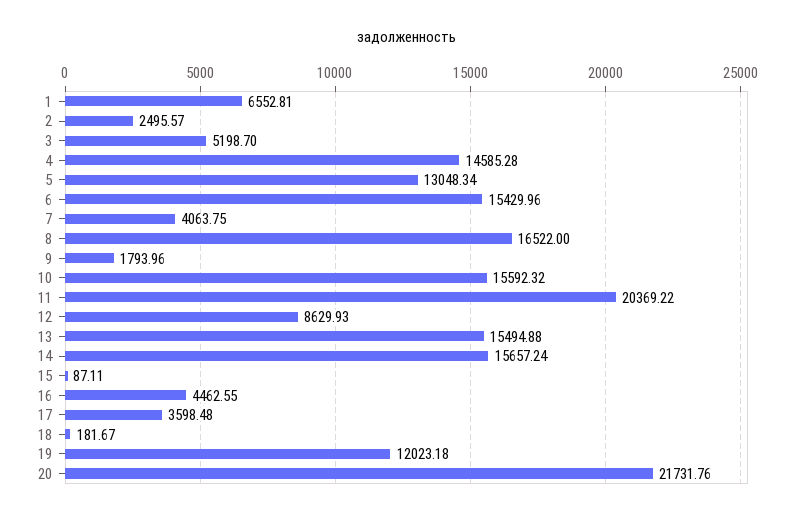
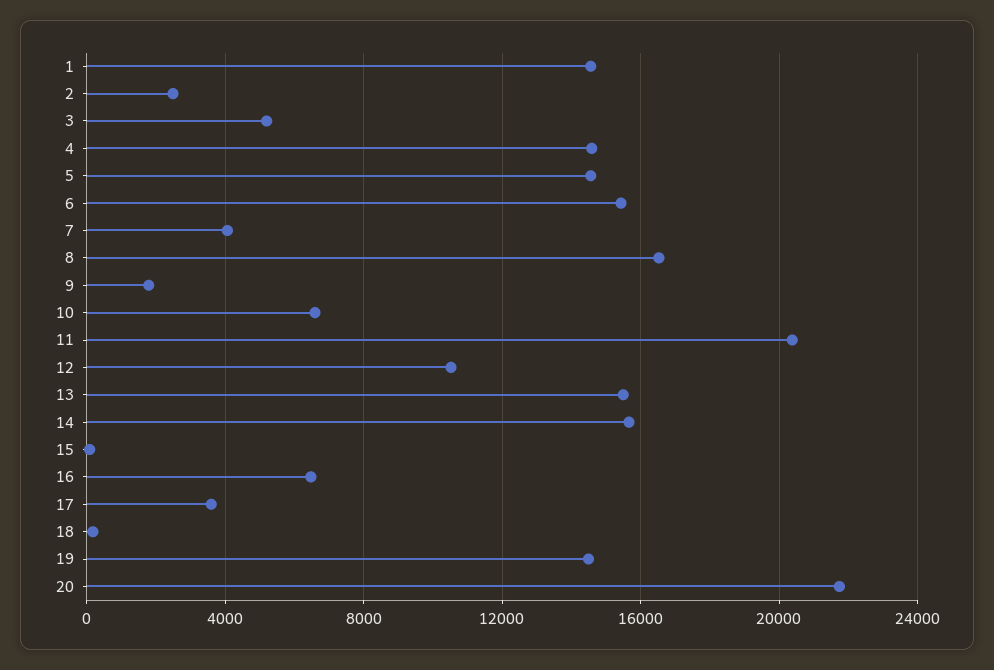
1: 6552.81 -> 14500
5: 13048.34 -> 14500
10: 15592.32 -> 6500
12: 8629.93 -> 10500
16: 4462.55 -> 6500
19: 12023.18 -> 14500

